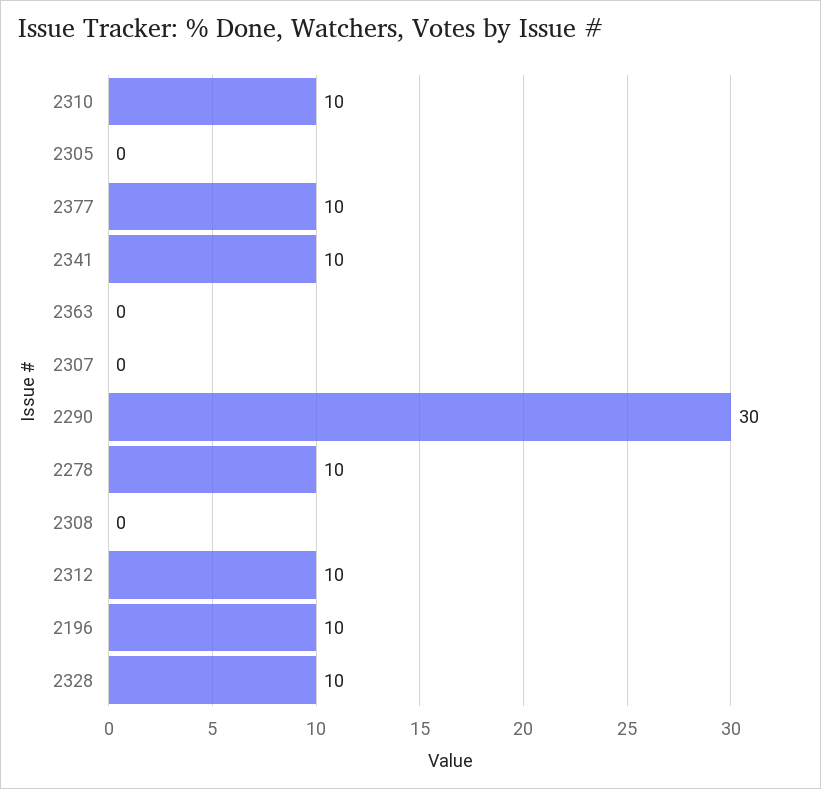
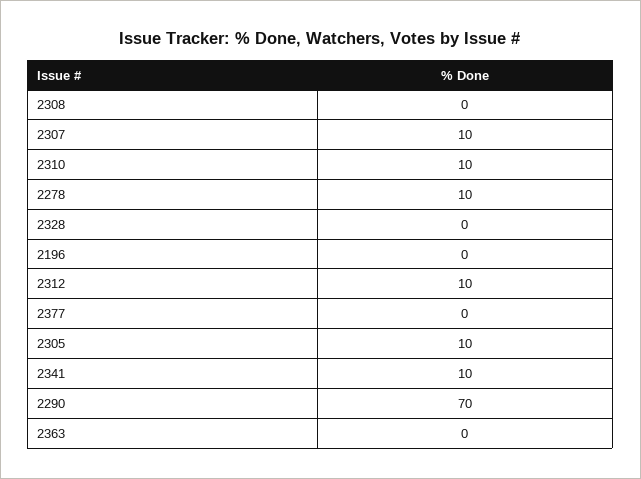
2305: 0 -> 10
2377: 10 -> 0
2307: 0 -> 10
2290: 30 -> 70
2196: 10 -> 0
2328: 10 -> 0

